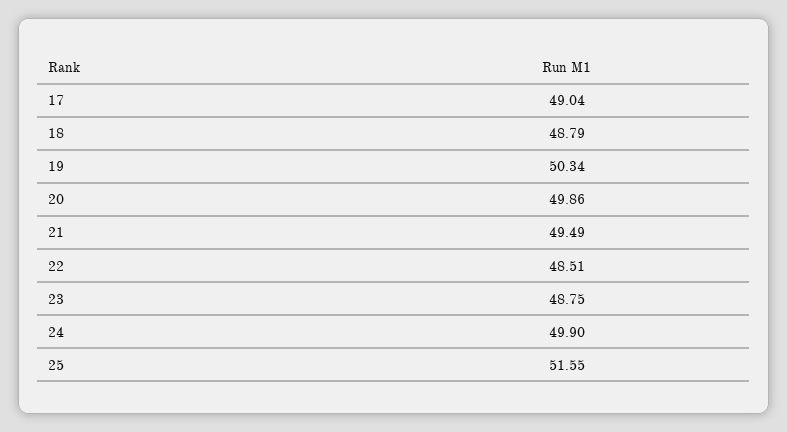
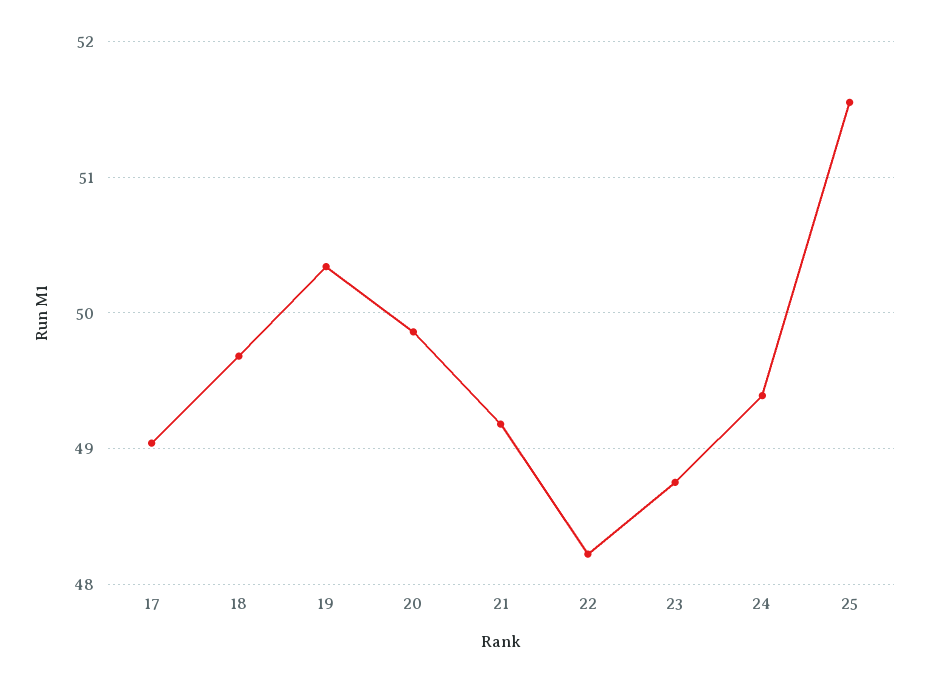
18: 48.79 -> 49.7
21: 49.49 -> 49.2
22: 48.51 -> 48.2
24: 49.9 -> 49.4

